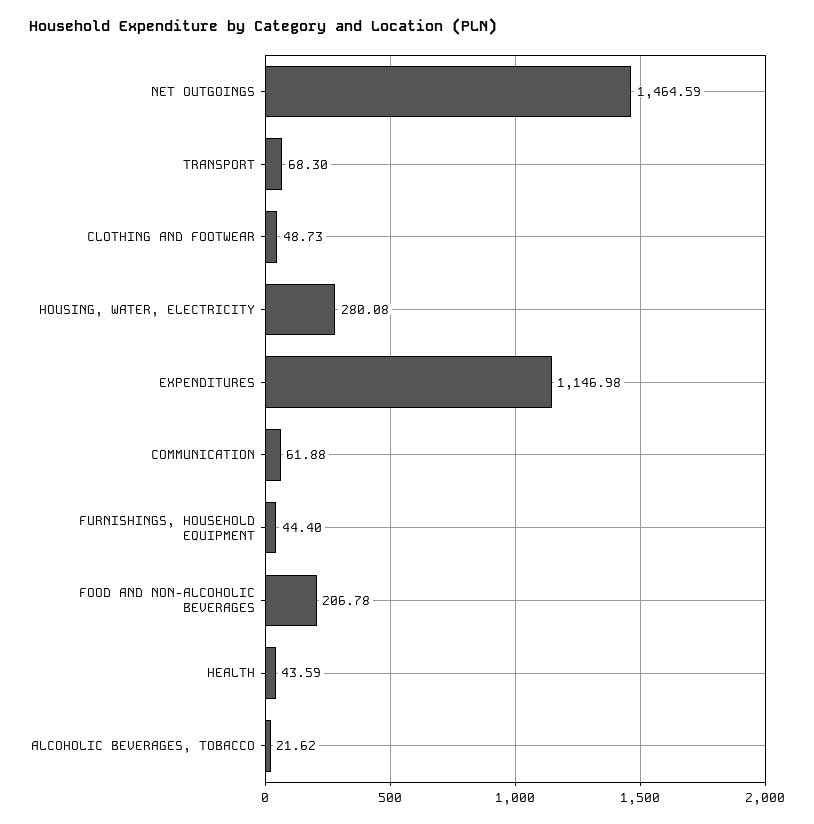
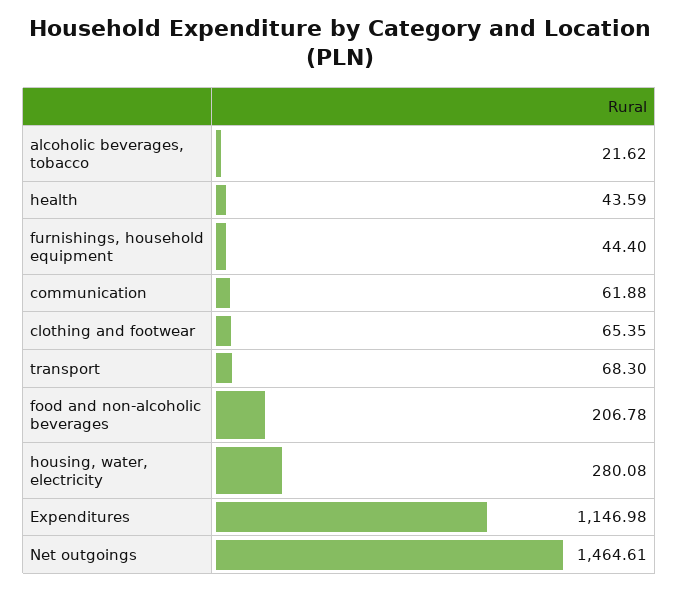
NET OUTGOINGS: 1464.59 -> 1464.61
CLOTHING AND FOOTWEAR: 48.73 -> 65.35

